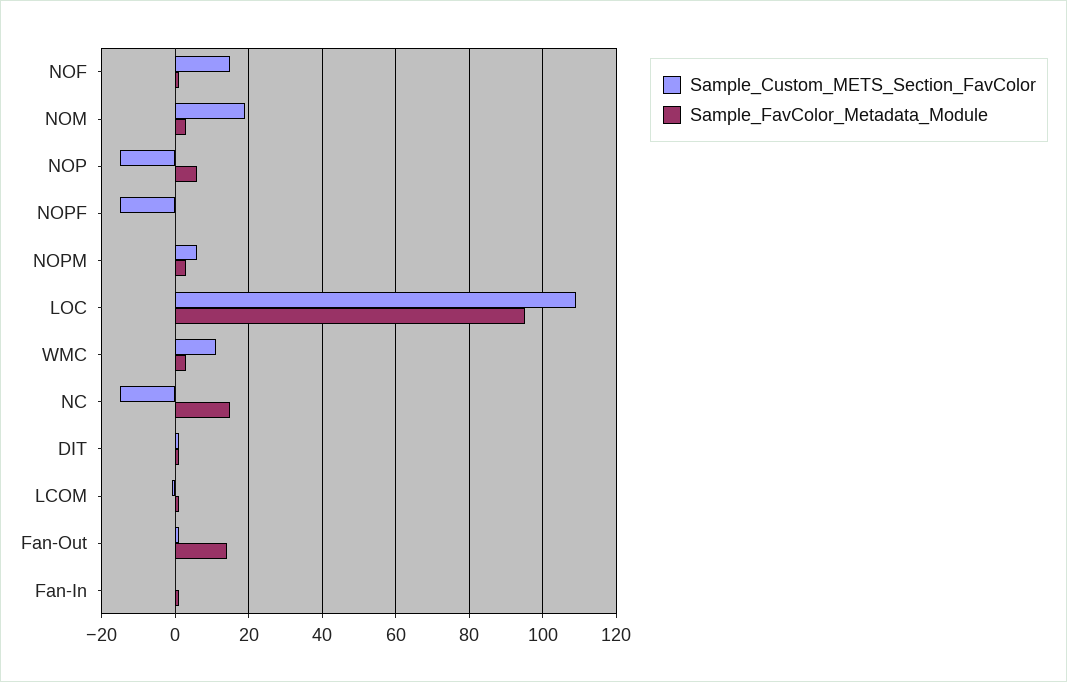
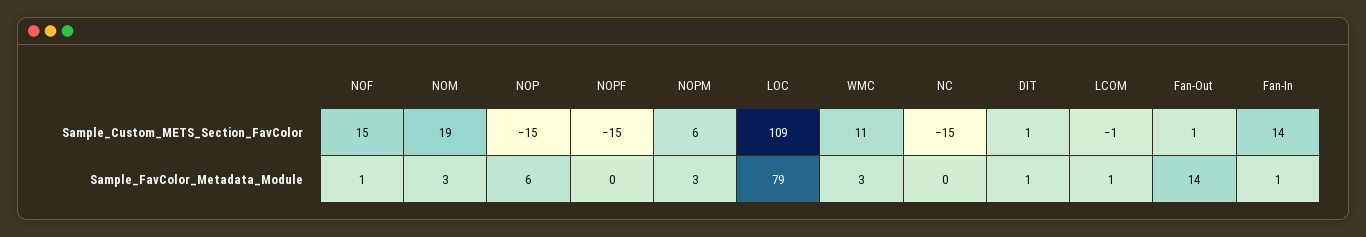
Sample_FavColor_Metadata_Module, LOC: 95 -> 79
Sample_FavColor_Metadata_Module, NC: 15 -> 0
Sample_Custom_METS_Section_FavColor, Fan-In: 0 -> 14

